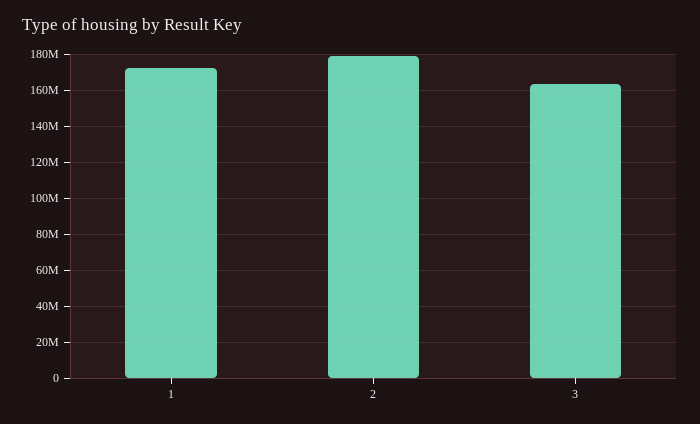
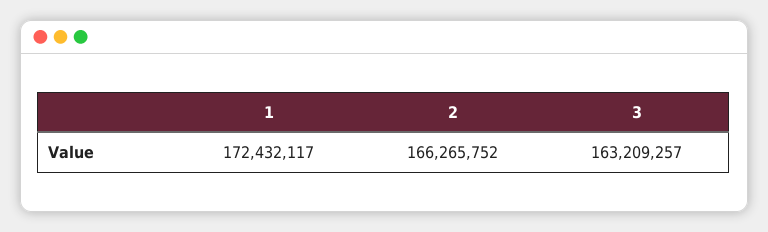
2: 180000000 -> 166265752

